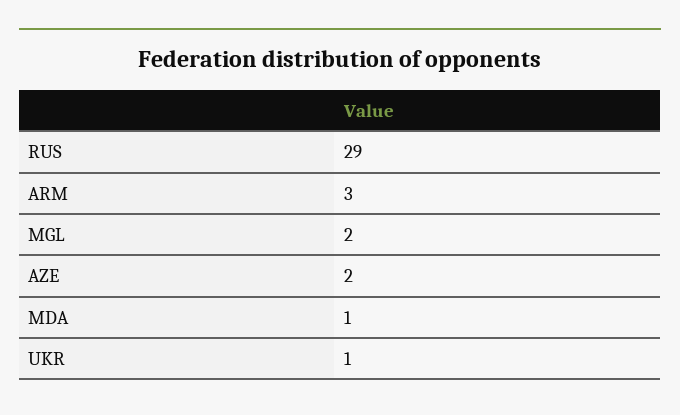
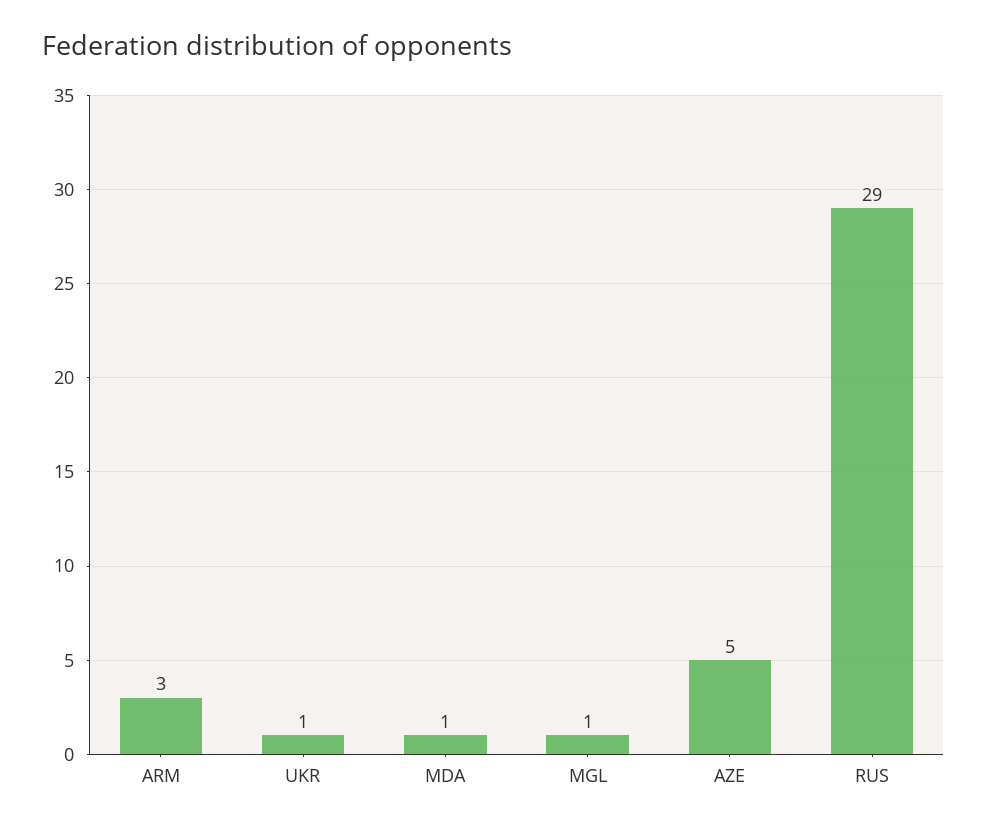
MGL: 2 -> 1
AZE: 2 -> 5

